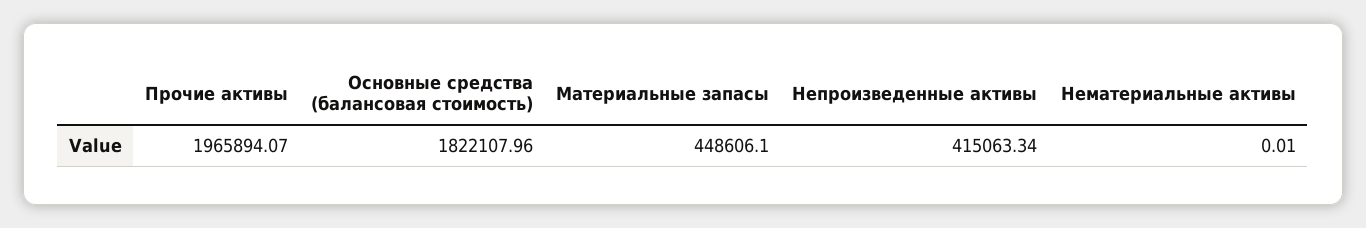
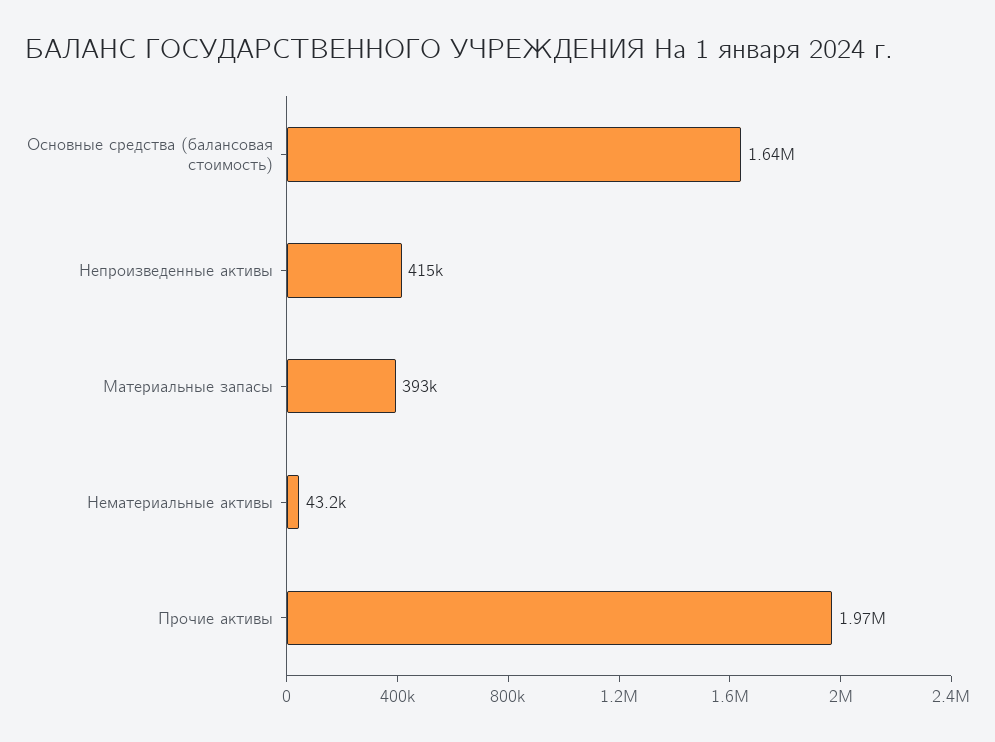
Основные средства (балансовая стоимость): 1822107.96 -> 1640000
Материальные запасы: 448606.1 -> 393000
Нематериальные активы: 0.01 -> 43200

